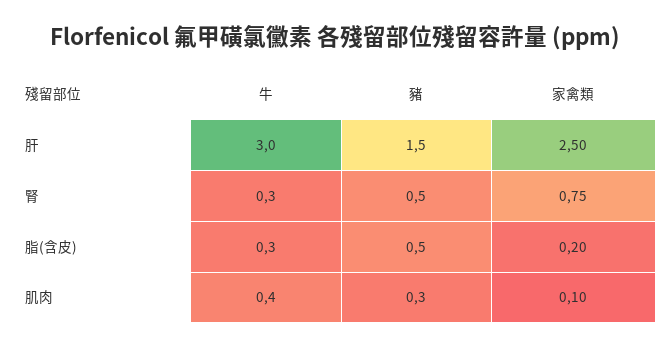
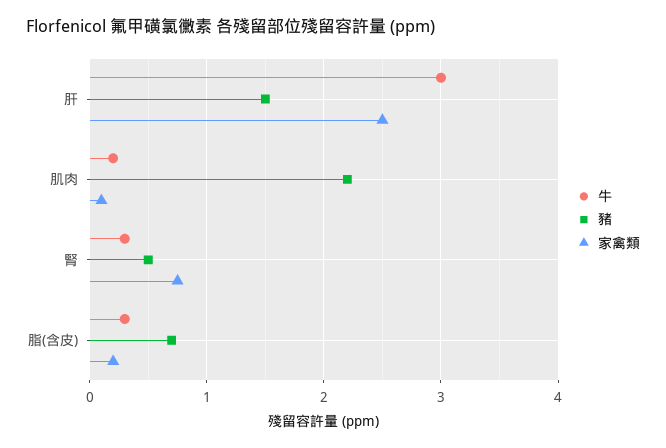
豬, 脂(含皮): 0.5 -> 0.7
牛, 肌肉: 0.4 -> 0.2
豬, 肌肉: 0.3 -> 2.2

